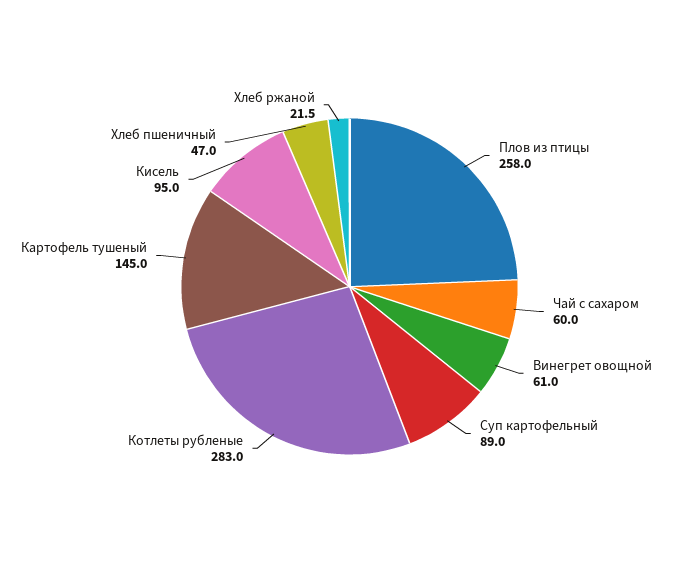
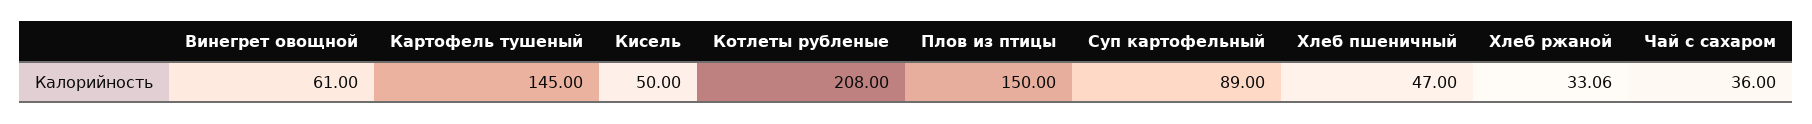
Плов из птицы: 258 -> 150
Чай с сахаром: 60 -> 36
Котлеты рубленые: 283 -> 208
Кисель: 95 -> 50
Хлеб ржаной: 21.5 -> 33.06

